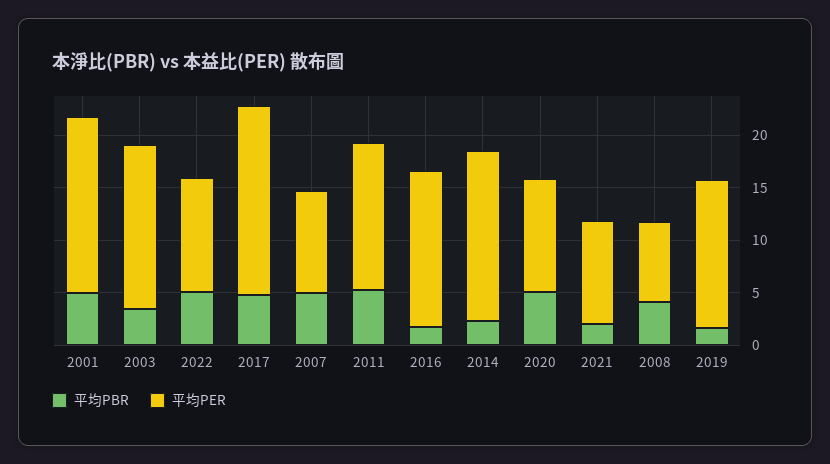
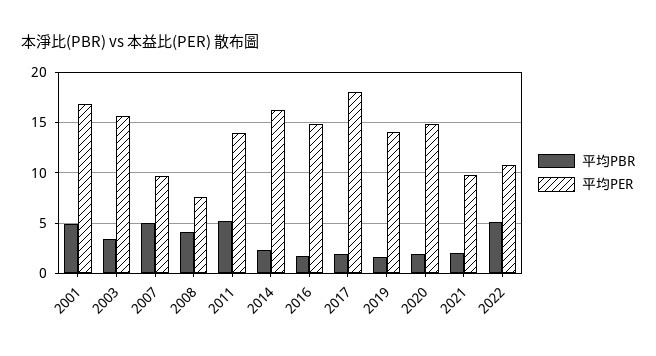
平均PBR, 2017: 5 -> 2
平均PBR, 2020: 5 -> 2
平均PER, 2020: 11 -> 15

